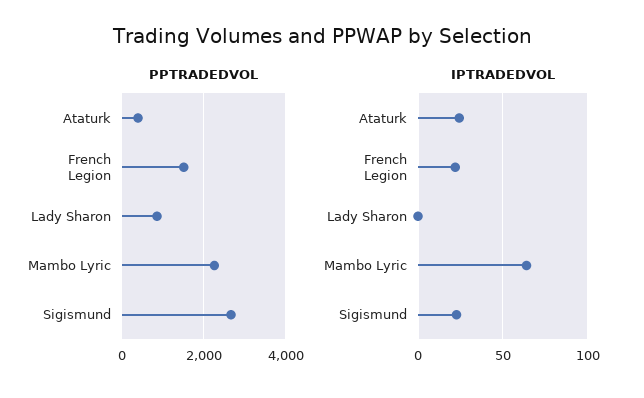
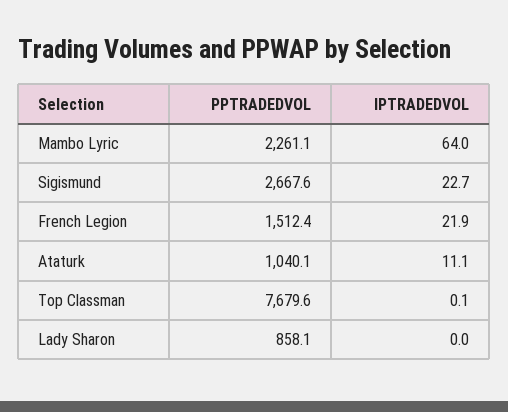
PPTRADEDVOL, Ataturk: 400 -> 1040.1
IPTRADEDVOL, Ataturk: 25 -> 11.1
PPTRADEDVOL, Top Classman: none -> 7679.6
IPTRADEDVOL, Top Classman: none -> 0.1

